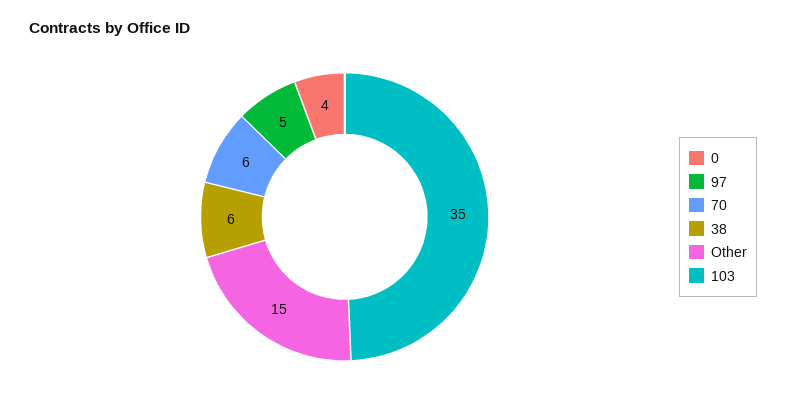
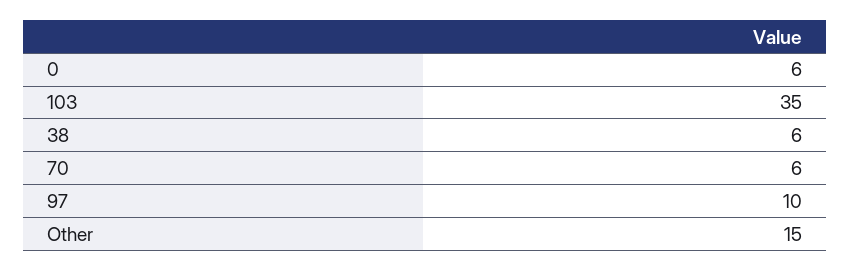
0: 4 -> 6
97: 5 -> 10

